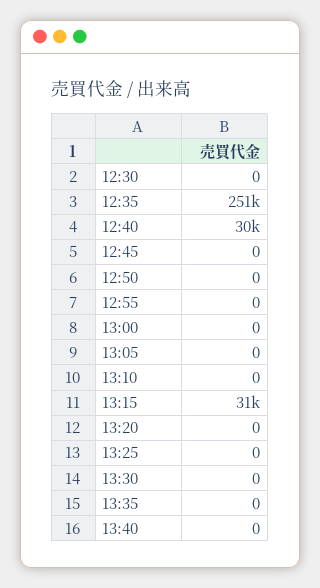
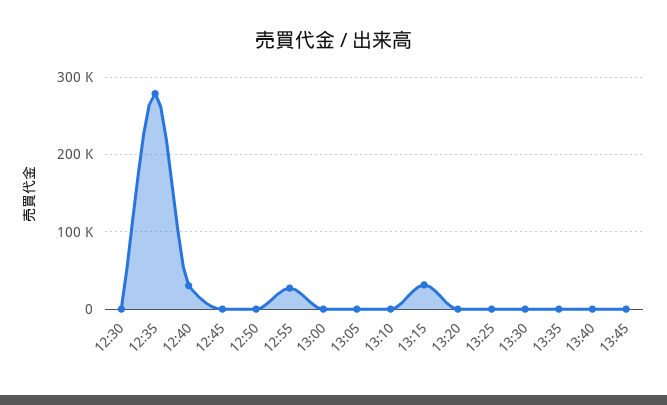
12:35: 251000 -> 280000
12:55: 0 -> 30000
13:45: none -> 0

